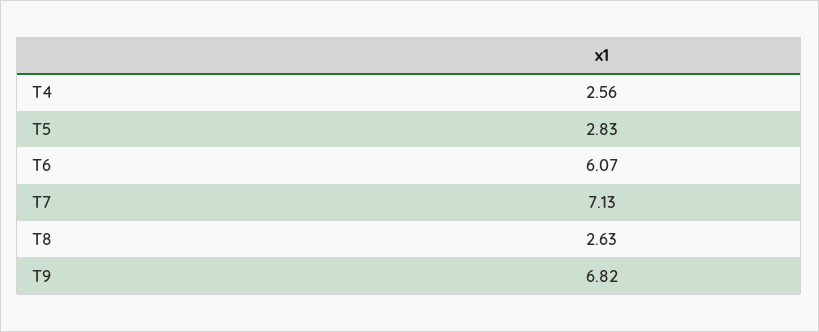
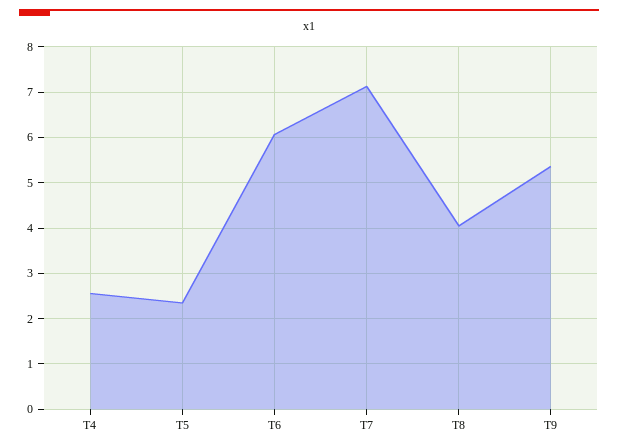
T5: 2.83 -> 2.4
T8: 2.63 -> 4
T9: 6.82 -> 5.4

